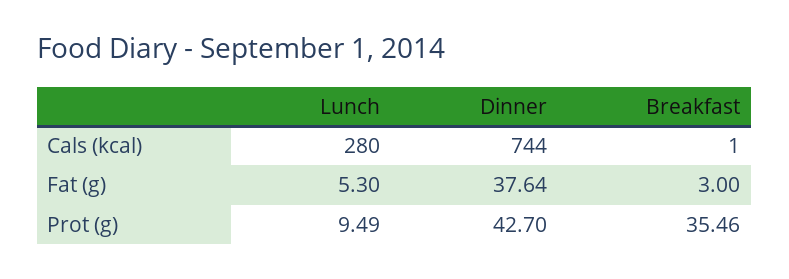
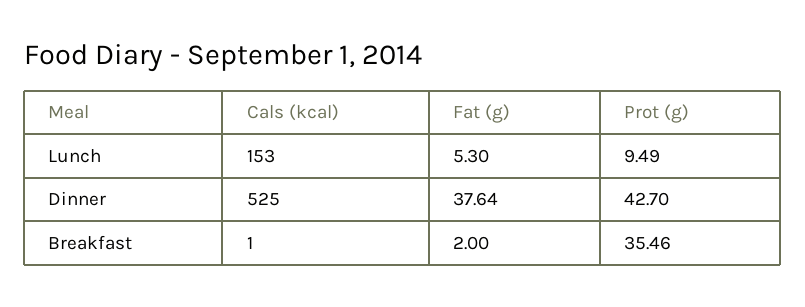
Lunch, Cals (kcal): 280 -> 153
Dinner, Cals (kcal): 744 -> 525
Breakfast, Fat (g): 3 -> 2

